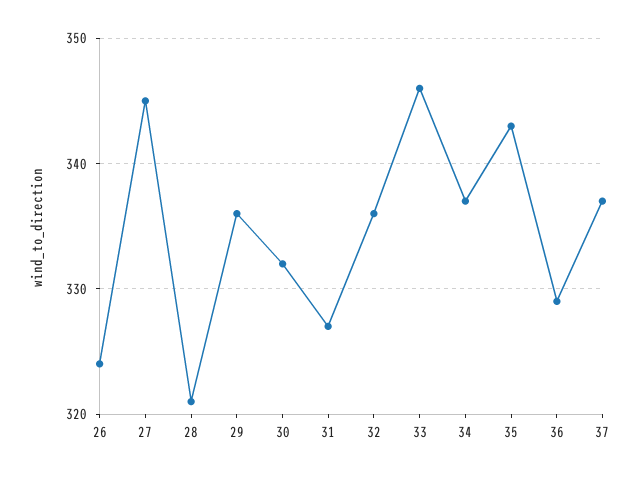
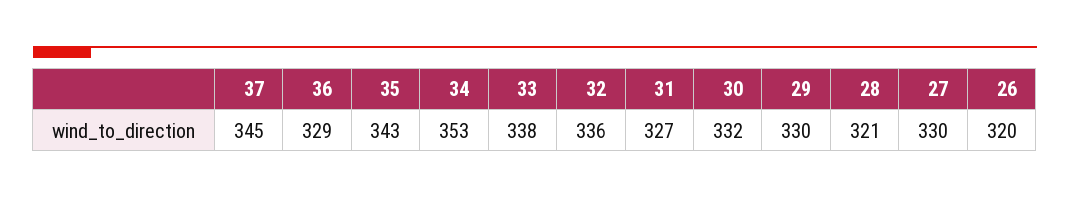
26: 324 -> 320
27: 345 -> 330
29: 336 -> 330
33: 346 -> 338
34: 337 -> 353
37: 337 -> 345

